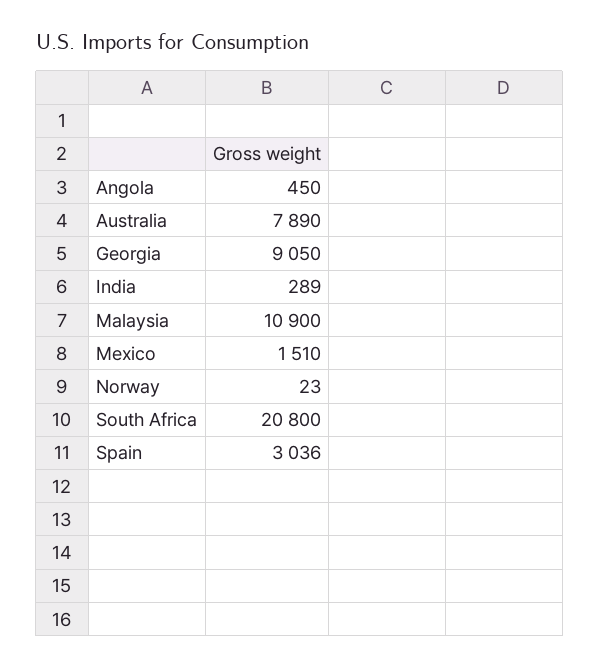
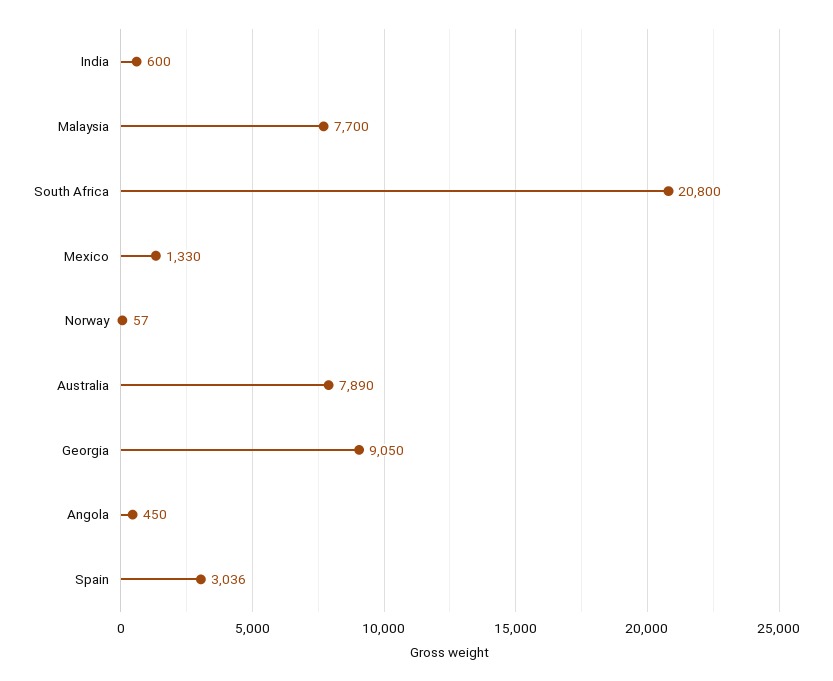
India: 289 -> 600
Malaysia: 10900 -> 7700
Mexico: 1510 -> 1330
Norway: 23 -> 57

